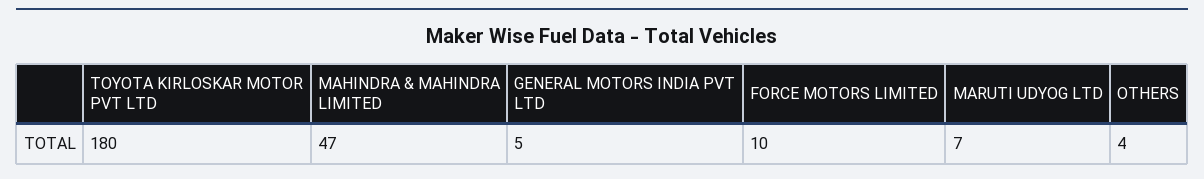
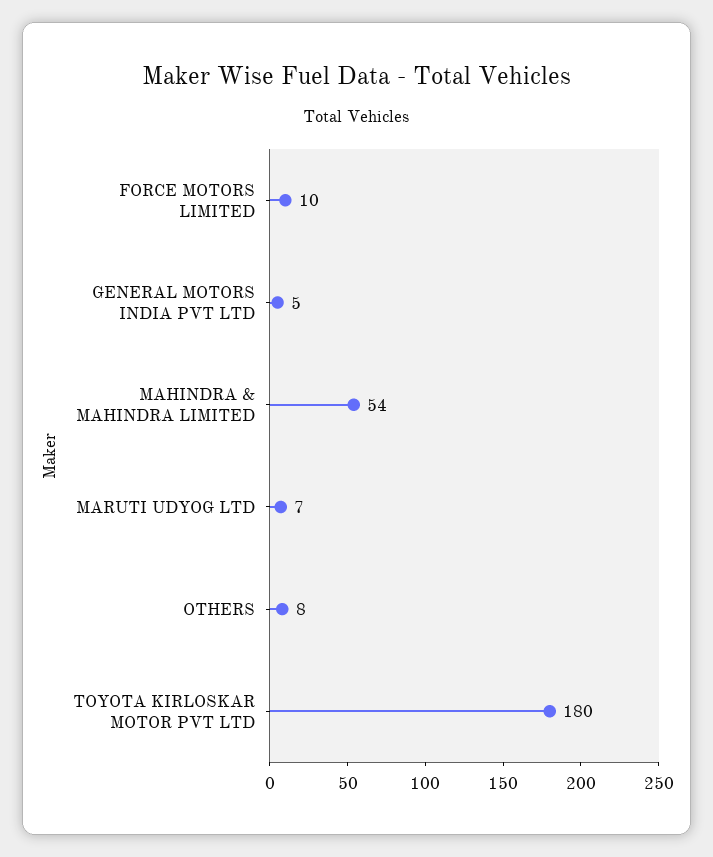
MAHINDRA & MAHINDRA LIMITED: 47 -> 54
OTHERS: 4 -> 8

